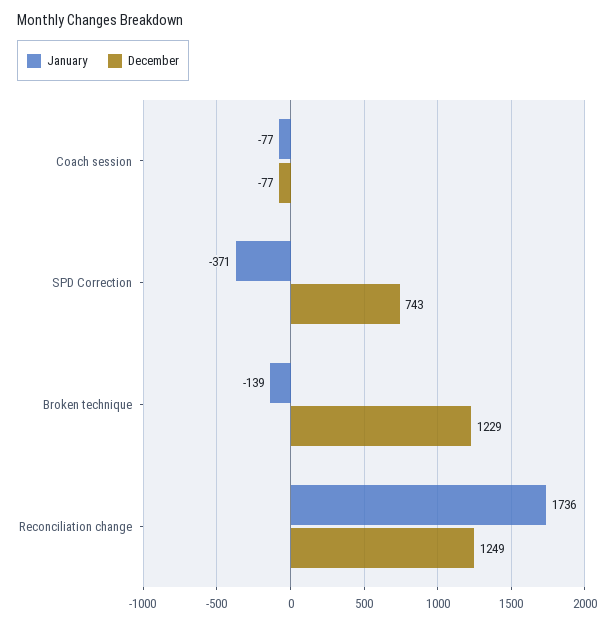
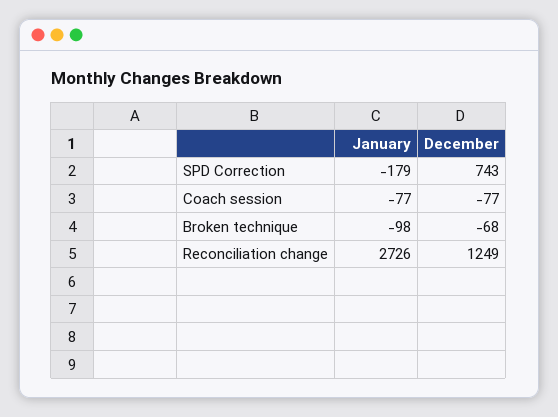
January, SPD Correction: -371 -> -179
January, Broken technique: -139 -> -98
December, Broken technique: 1229 -> -68
January, Reconciliation change: 1736 -> 2726

